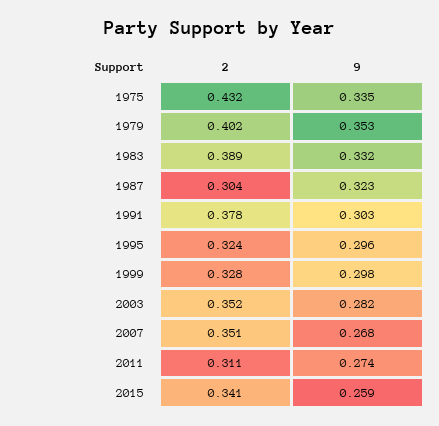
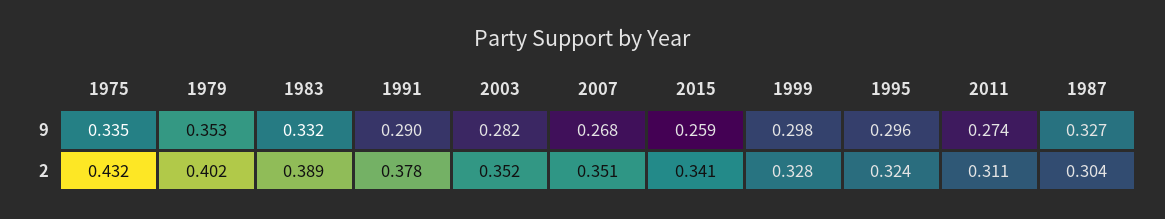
9, 1987: 0.323 -> 0.327
9, 1991: 0.303 -> 0.29

